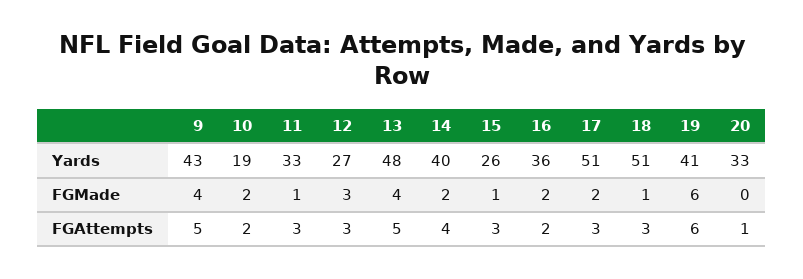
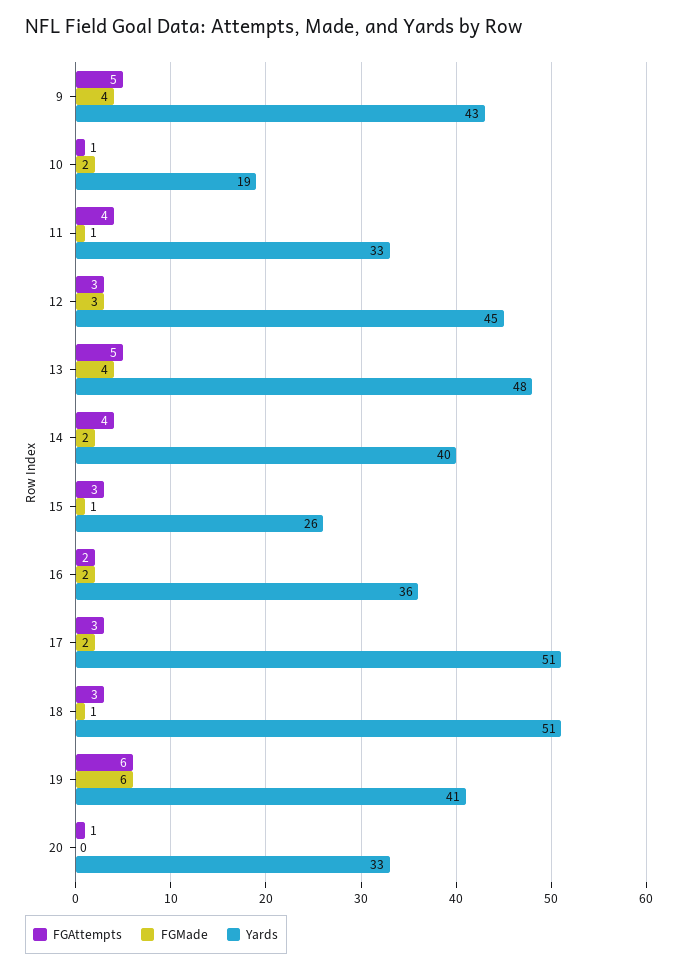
Yards, 12: 27 -> 45
FGAttempts, 10: 2 -> 1
FGAttempts, 11: 3 -> 4

